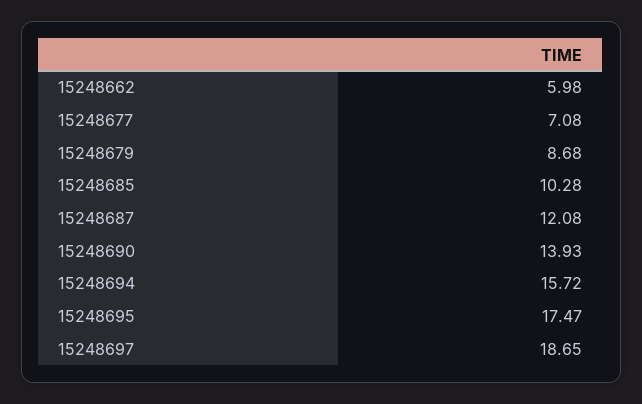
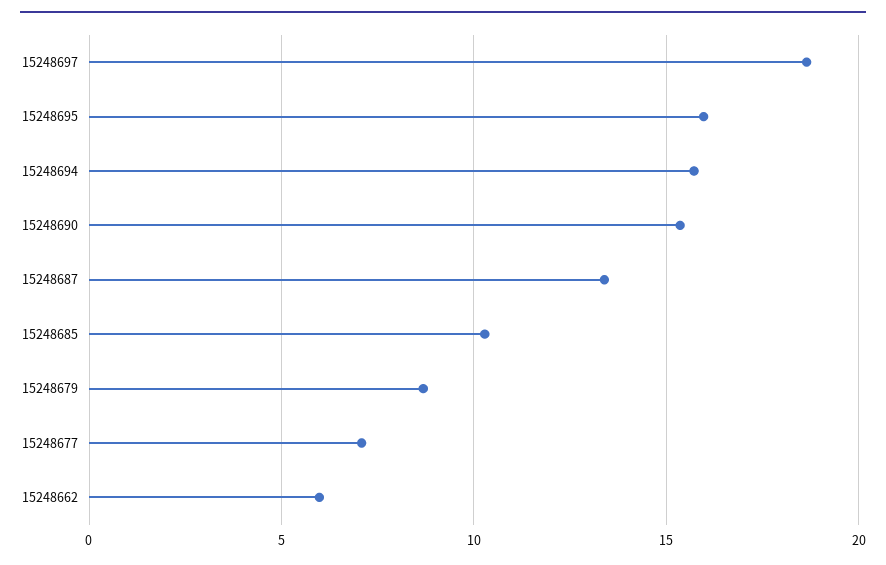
15248687: 12.08 -> 13.5
15248690: 13.93 -> 15.5
15248695: 17.47 -> 16

